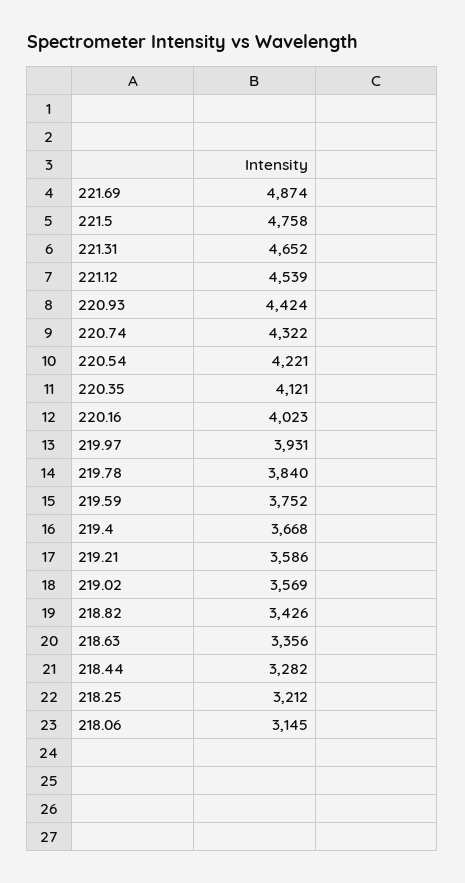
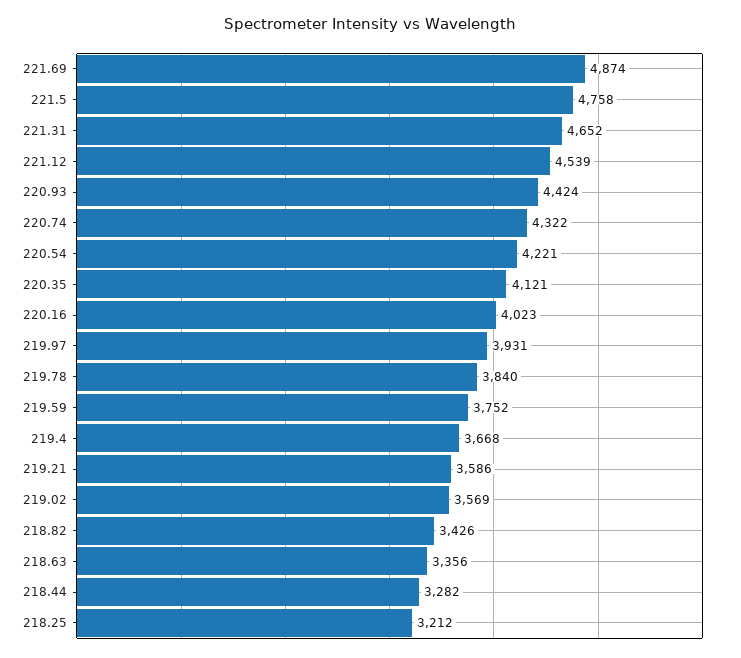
218.06: 3145 -> none

